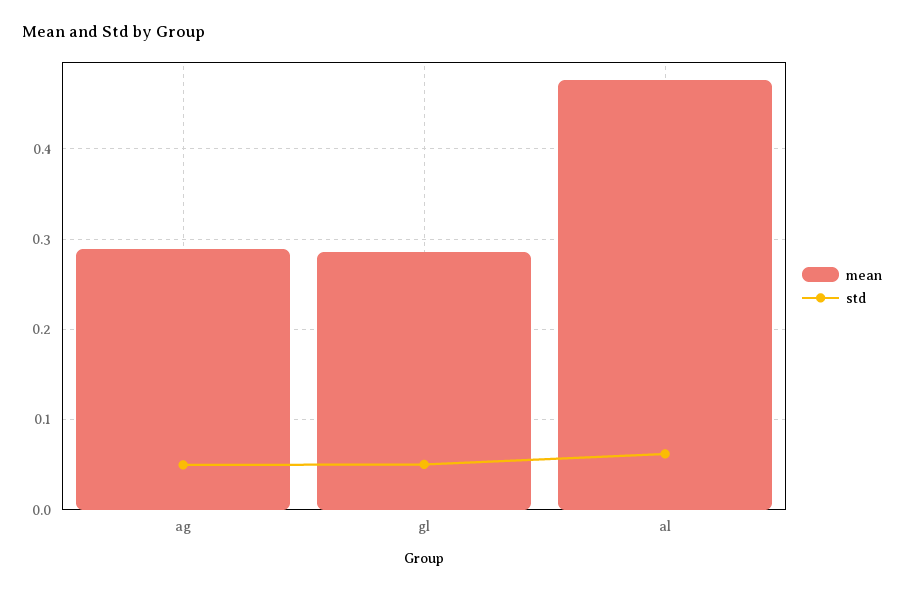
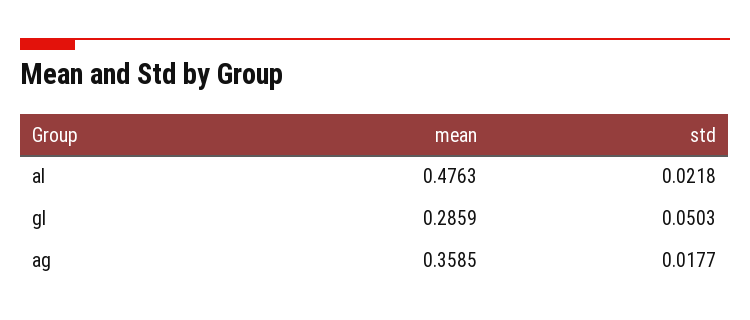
mean, ag: 0.29 -> 0.3585
std, ag: 0.05 -> 0.0177
std, al: 0.06 -> 0.0218

